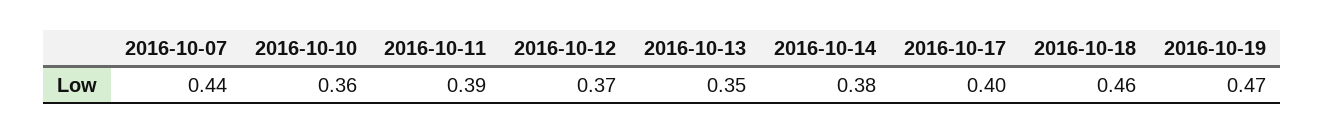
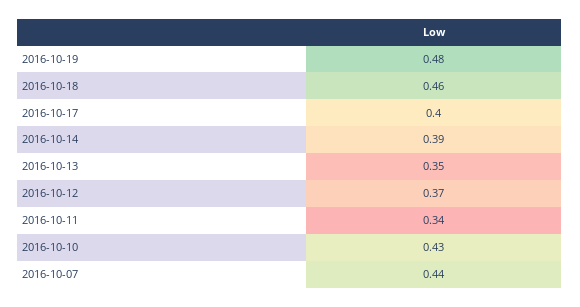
2016-10-10: 0.36 -> 0.43
2016-10-11: 0.39 -> 0.34
2016-10-14: 0.38 -> 0.39
2016-10-19: 0.47 -> 0.48

